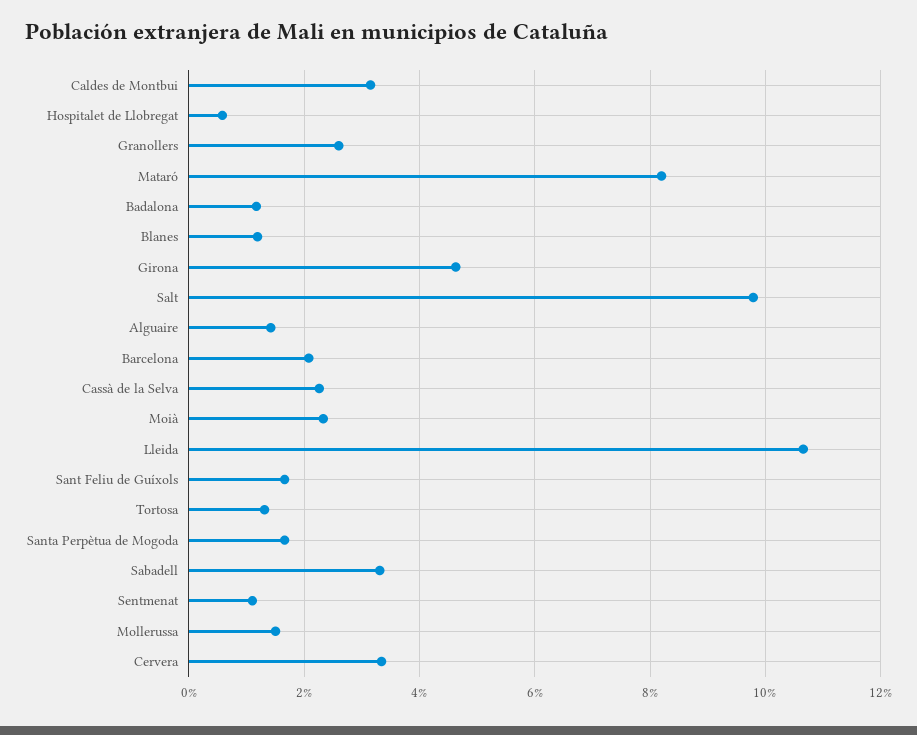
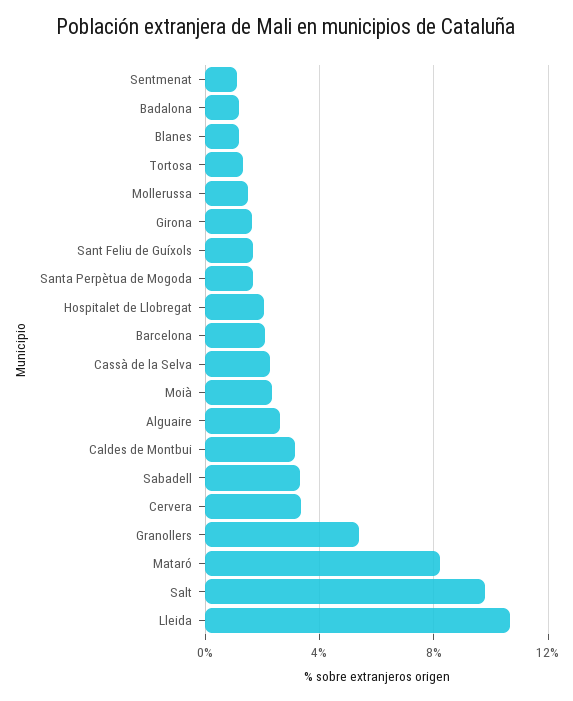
Hospitalet de Llobregat: 0.6 -> 2
Granollers: 2.6 -> 5.5
Girona: 4.6 -> 1.5
Alguaire: 1.4 -> 2.5

